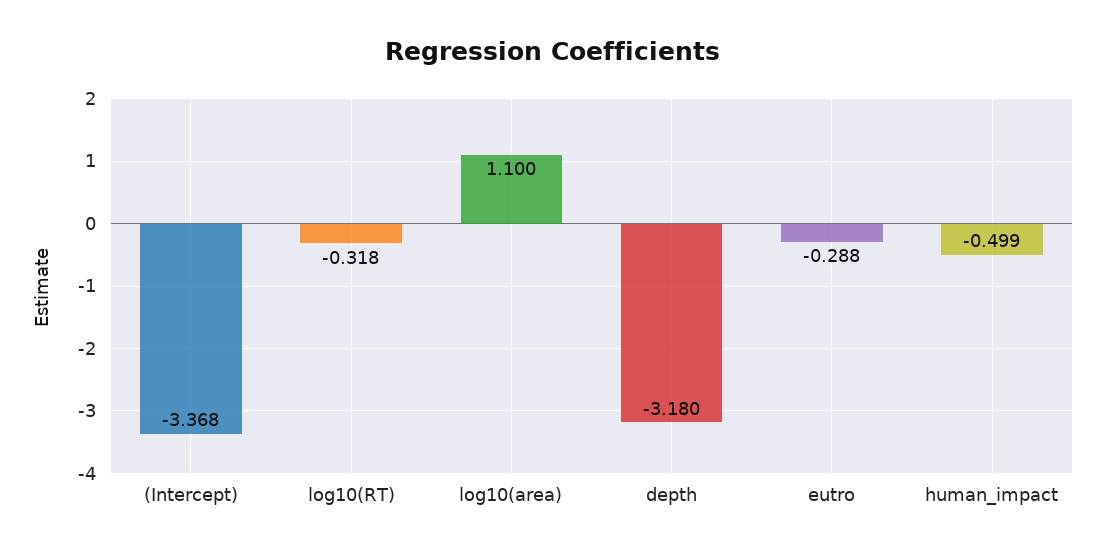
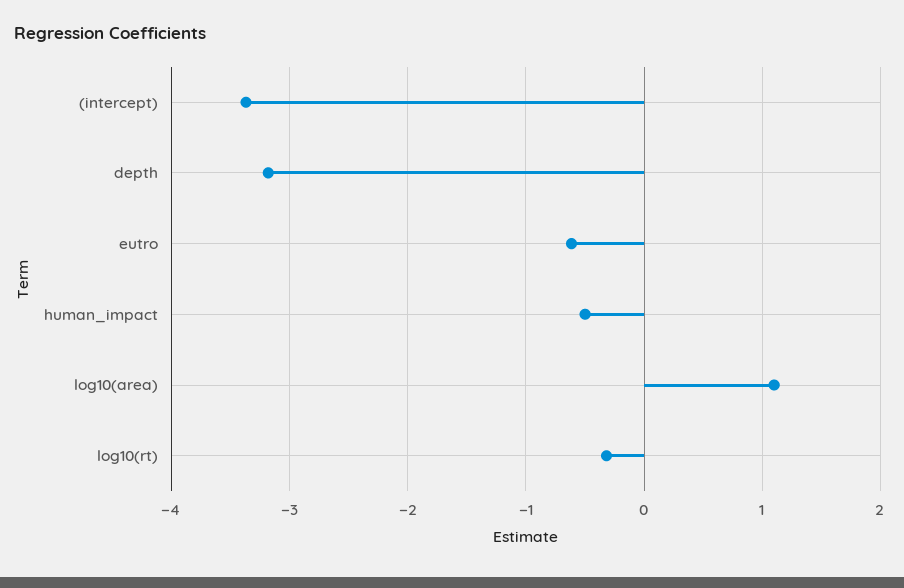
eutro: -0.288 -> -0.6

